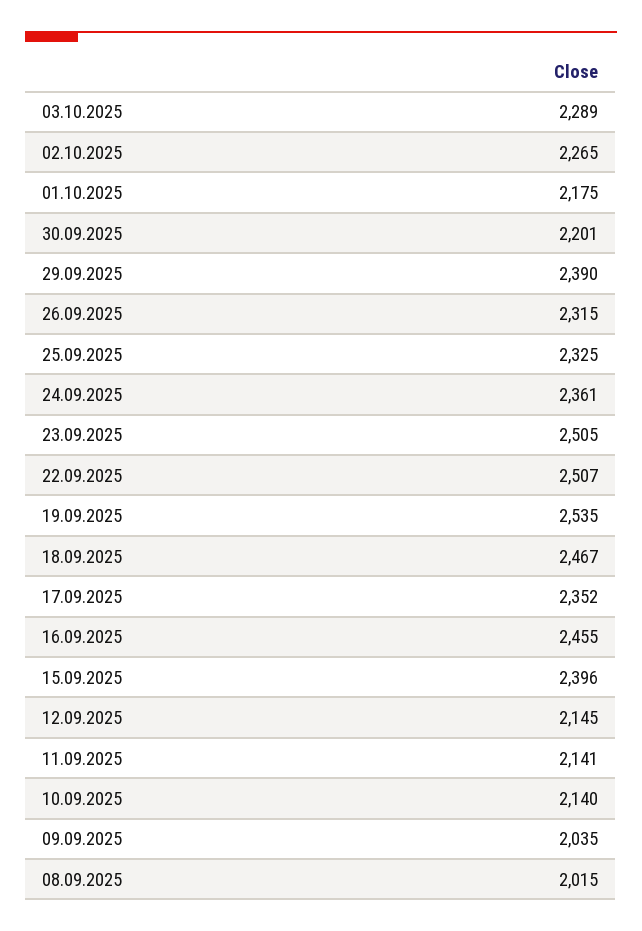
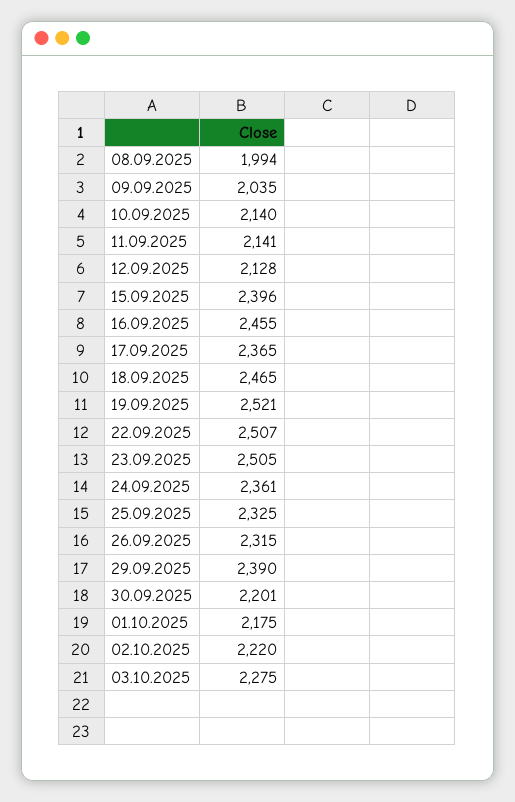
03.10.2025: 2289 -> 2275
02.10.2025: 2265 -> 2220
19.09.2025: 2535 -> 2521
18.09.2025: 2467 -> 2465
17.09.2025: 2352 -> 2365
12.09.2025: 2145 -> 2128
08.09.2025: 2015 -> 1994

